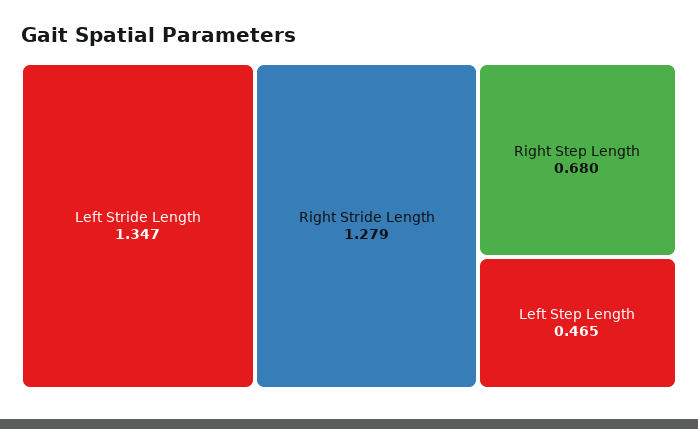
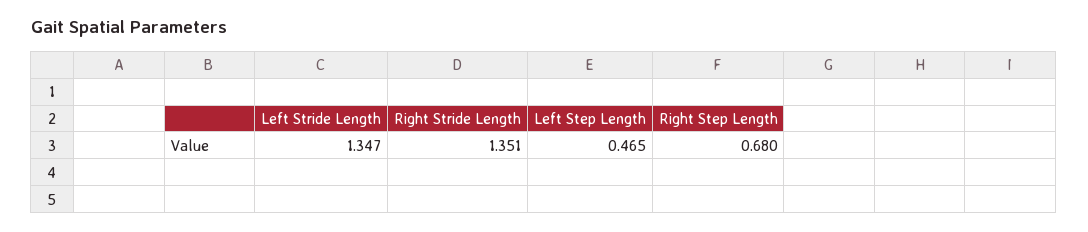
Right Stride Length: 1.279 -> 1.351

